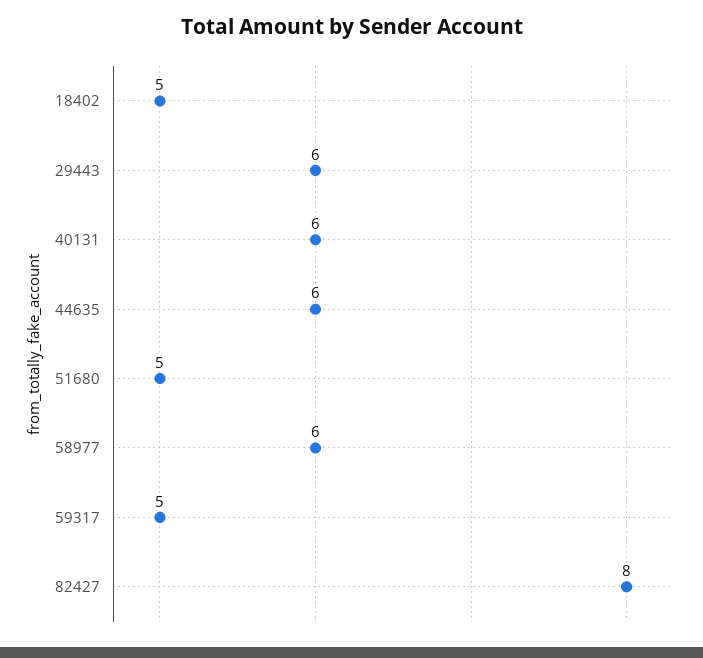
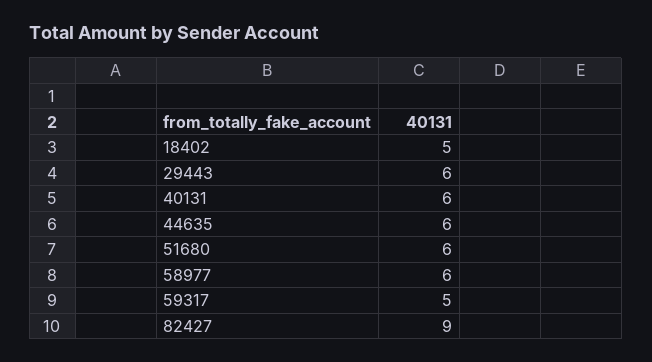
51680: 5 -> 6
82427: 8 -> 9

